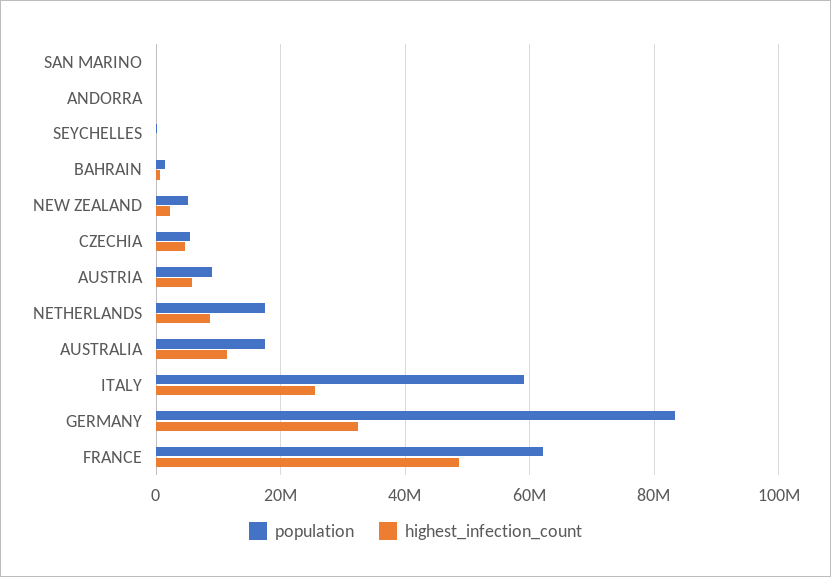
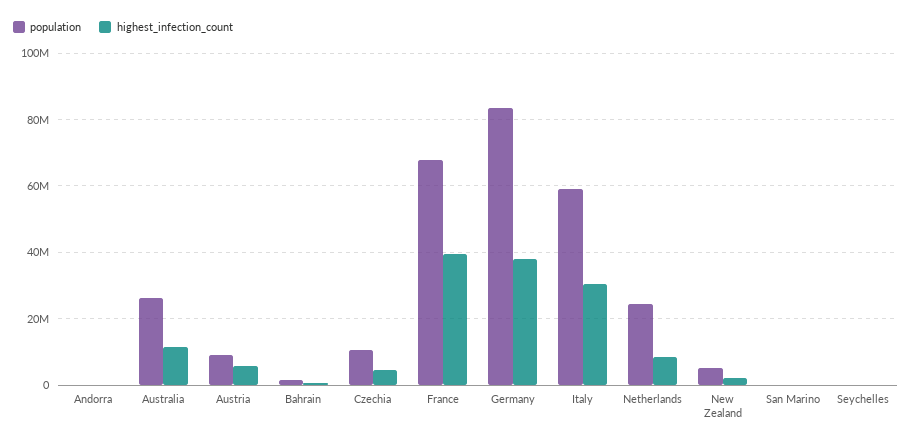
population, CZECHIA: 6000000 -> 10000000
population, NETHERLANDS: 18000000 -> 24000000
population, AUSTRALIA: 18000000 -> 26000000
highest_infection_count, ITALY: 26000000 -> 30000000
highest_infection_count, GERMANY: 32000000 -> 38000000
population, FRANCE: 62000000 -> 68000000
highest_infection_count, FRANCE: 48000000 -> 40000000

